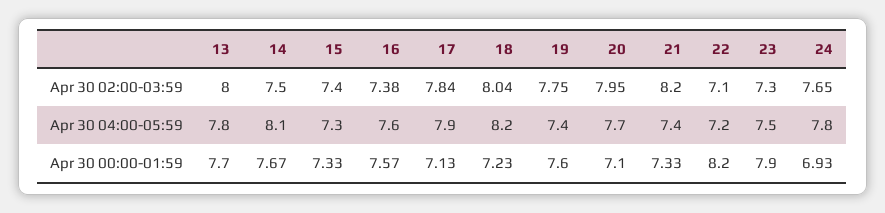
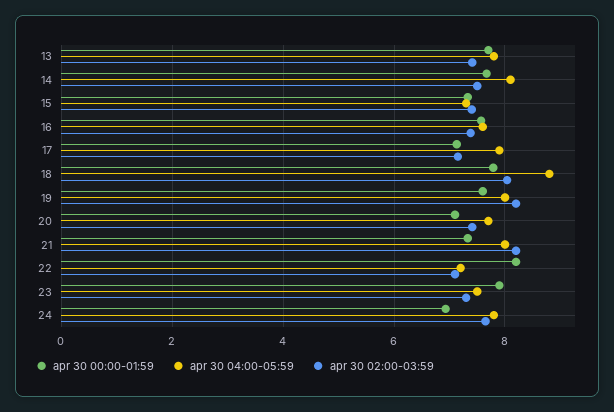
Apr 30 02:00-03:59, 13: 8 -> 7.4
Apr 30 02:00-03:59, 17: 7.84 -> 7.2
Apr 30 02:00-03:59, 19: 7.75 -> 8.2
Apr 30 02:00-03:59, 20: 7.95 -> 7.4
Apr 30 04:00-05:59, 18: 8.2 -> 8.8
Apr 30 04:00-05:59, 19: 7.4 -> 8
Apr 30 04:00-05:59, 21: 7.4 -> 8
Apr 30 00:00-01:59, 18: 7.23 -> 7.8

